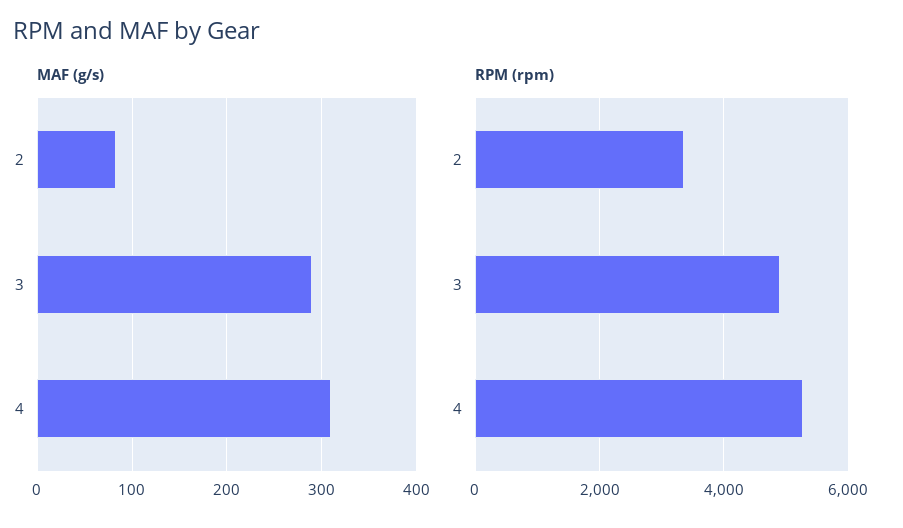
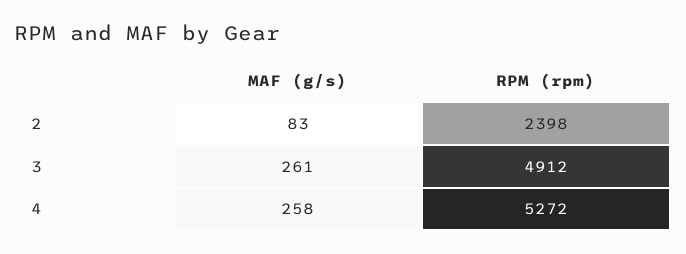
MAF (g/s), 3: 290 -> 261
MAF (g/s), 4: 310 -> 258
RPM (rpm), 2: 3400 -> 2398

